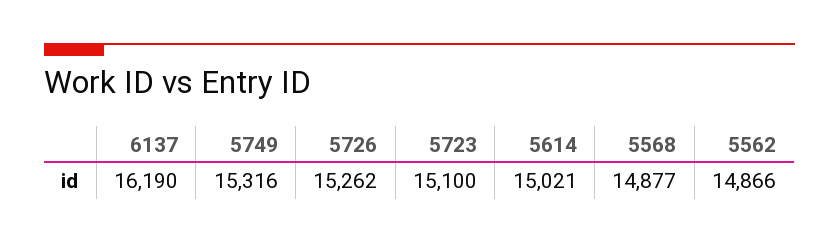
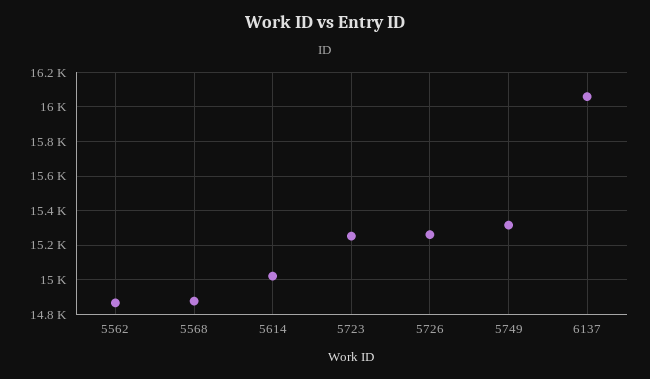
6137: 16190 -> 16050
5723: 15100 -> 15250

